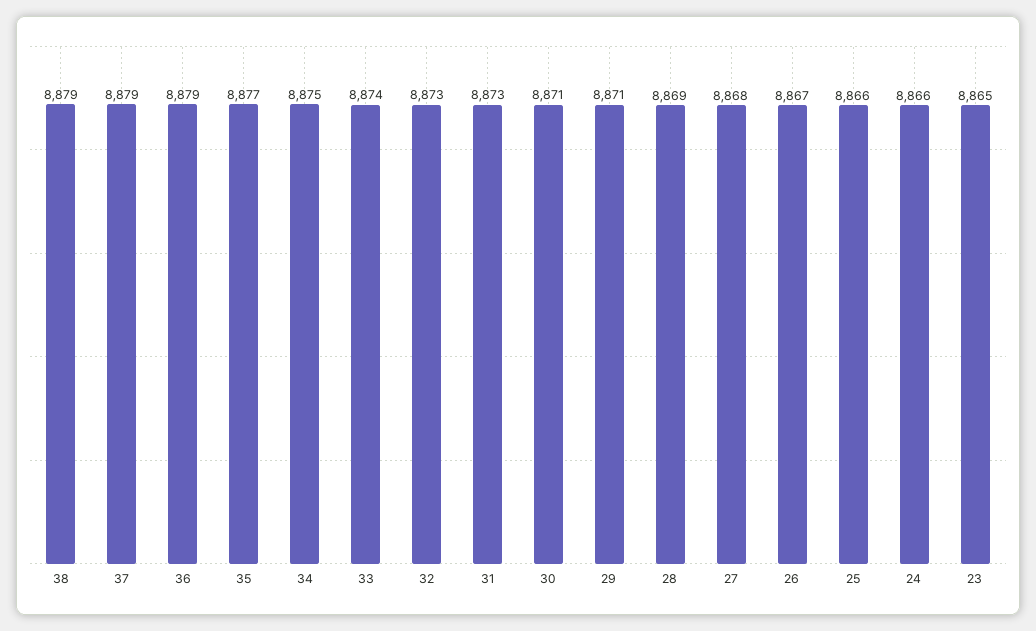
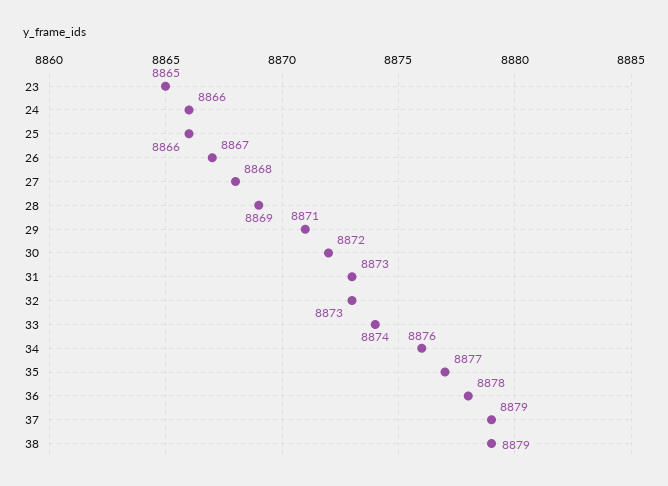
36: 8879 -> 8878
34: 8875 -> 8876
30: 8871 -> 8872

